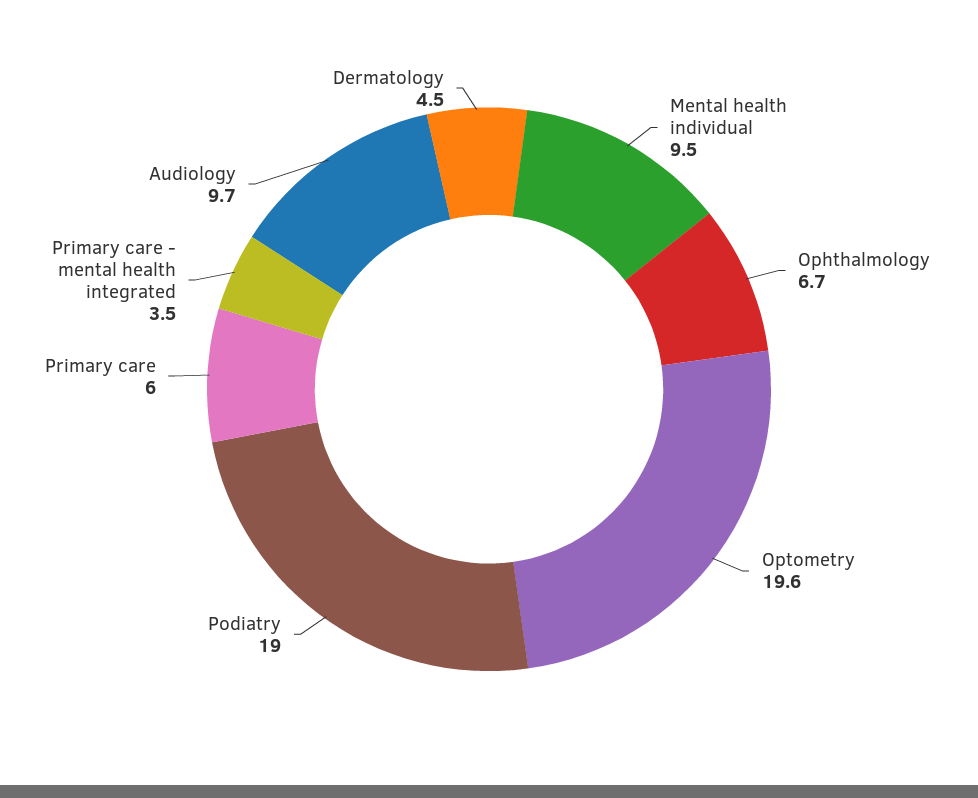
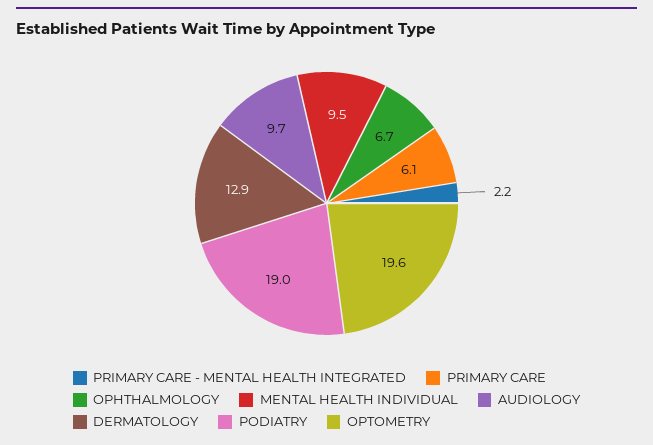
Primary care: 6 -> 6.1
Primary care - mental health integrated: 3.5 -> 2.2
Dermatology: 4.5 -> 12.9

